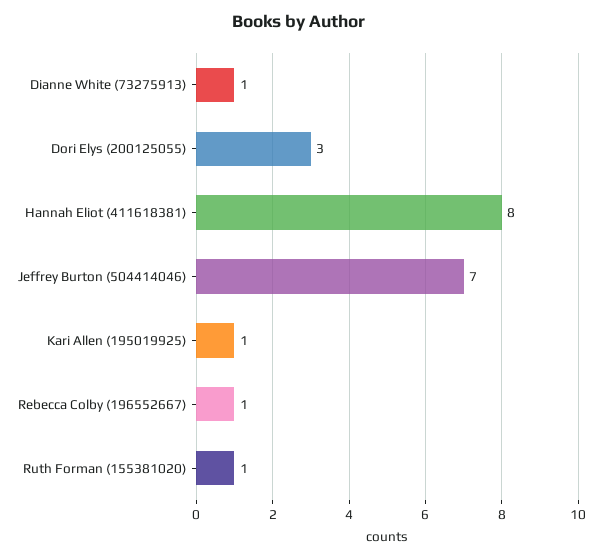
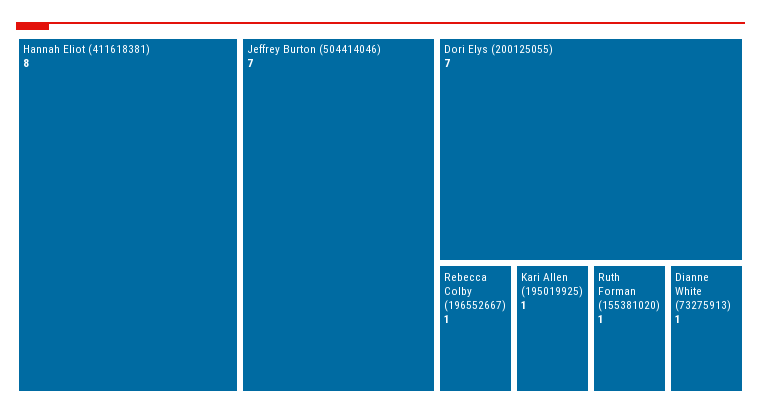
Dori Elys (200125055): 3 -> 7

